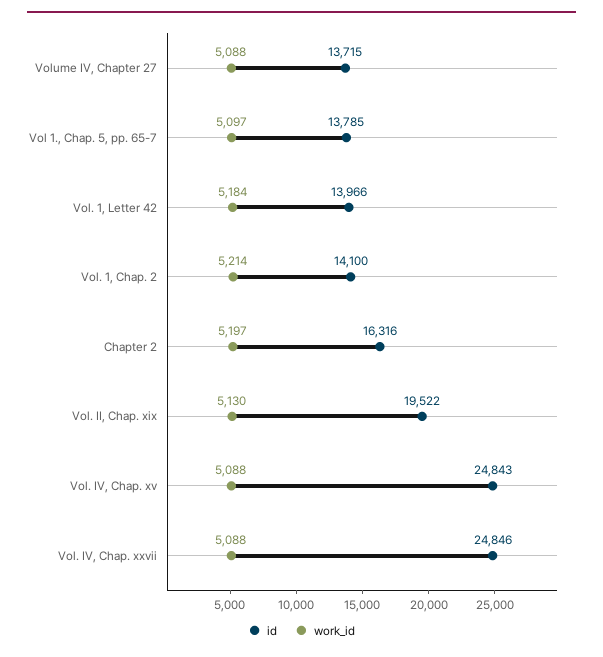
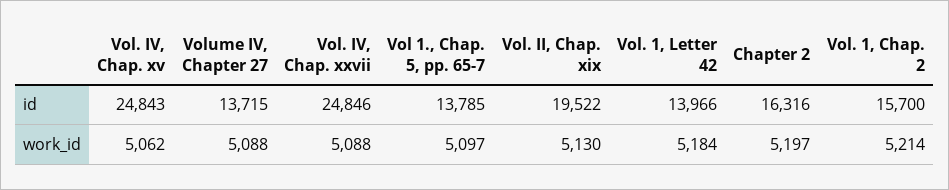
id, Vol. 1, Chap. 2: 14100 -> 15700
work_id, Vol. IV, Chap. xv: 5088 -> 5062

